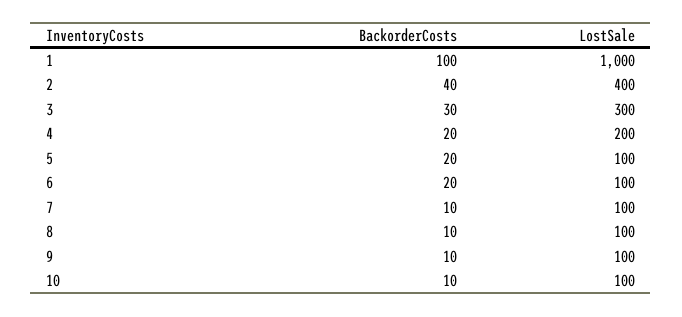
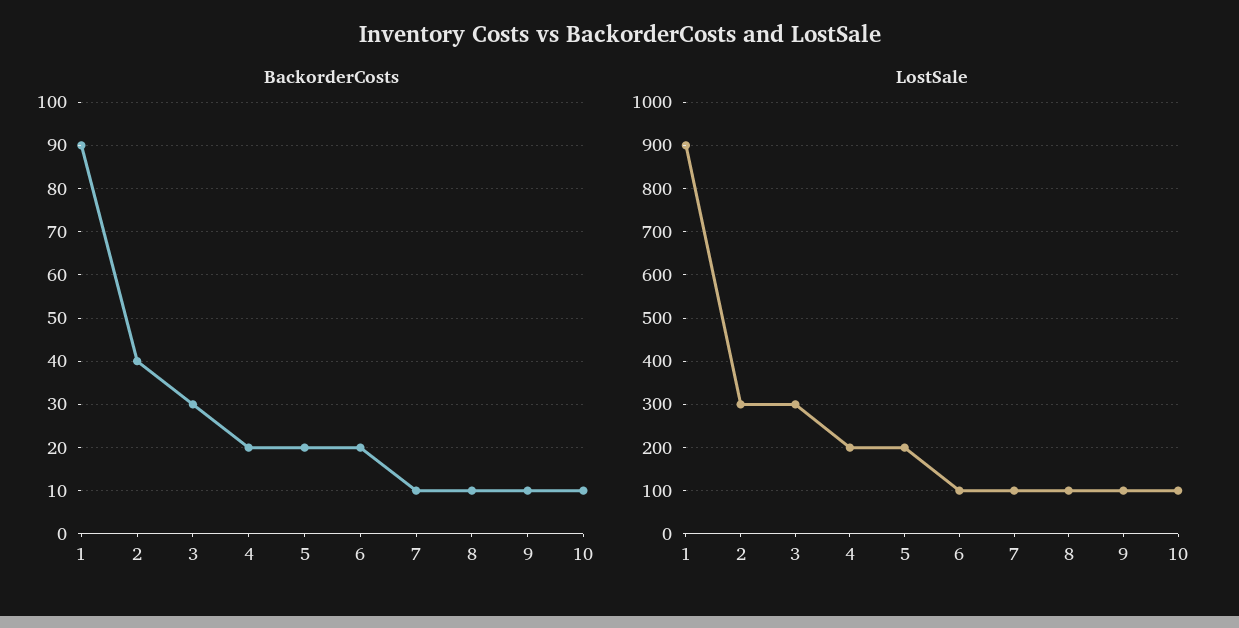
BackorderCosts, 1: 100 -> 90
LostSale, 1: 1000 -> 900
LostSale, 2: 400 -> 300
LostSale, 5: 100 -> 200

